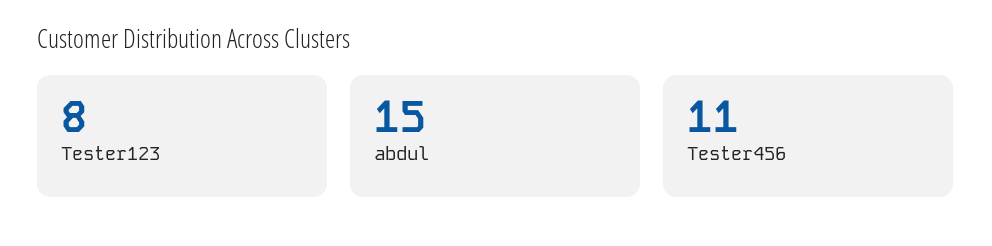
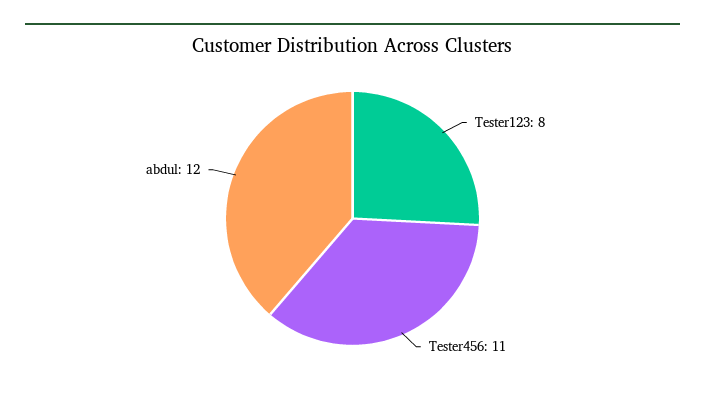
abdul: 15 -> 12

